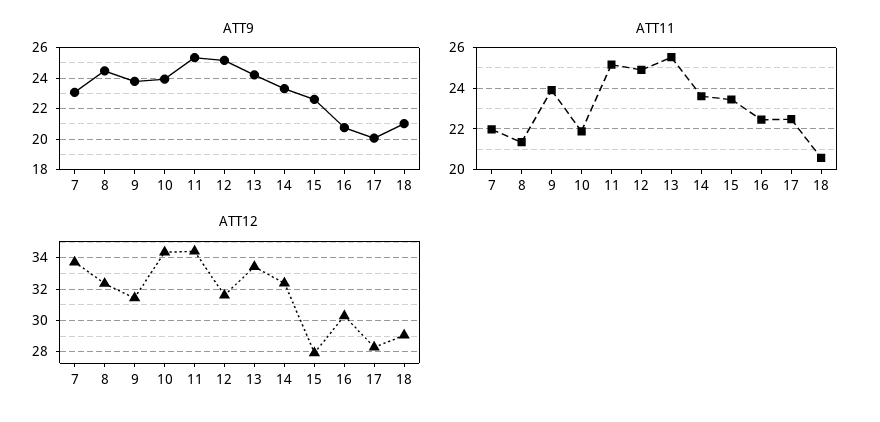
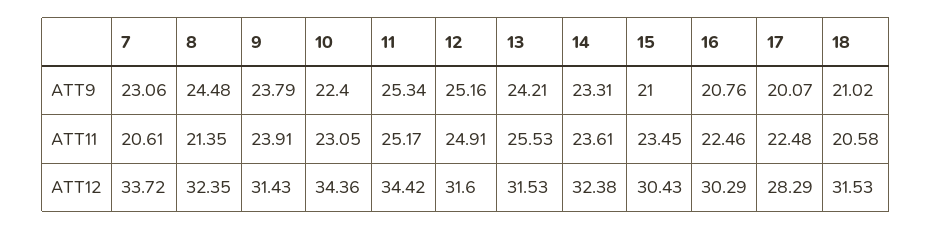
ATT9, 10: 24 -> 22.4
ATT9, 15: 22.5 -> 21
ATT11, 7: 22 -> 20.61
ATT11, 10: 22 -> 23.05
ATT12, 13: 33.5 -> 31.53
ATT12, 15: 28 -> 30.43
ATT12, 18: 29 -> 31.53

